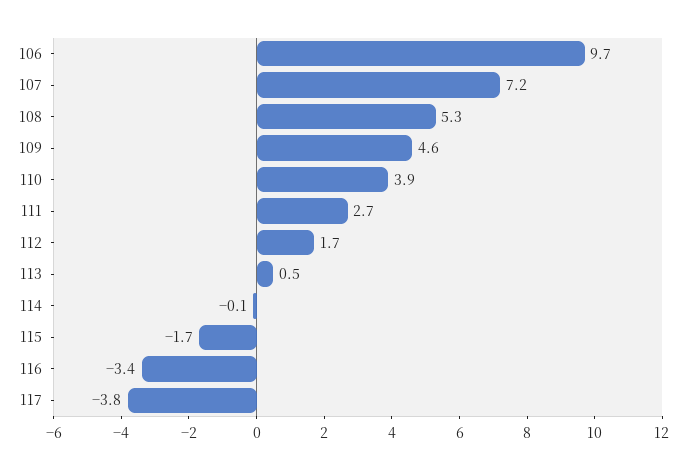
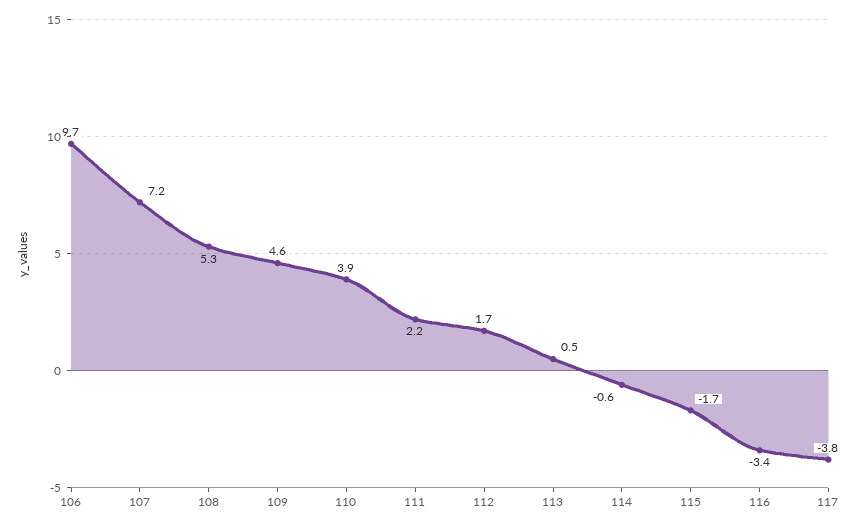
111: 2.7 -> 2.2
114: -0.1 -> -0.6

